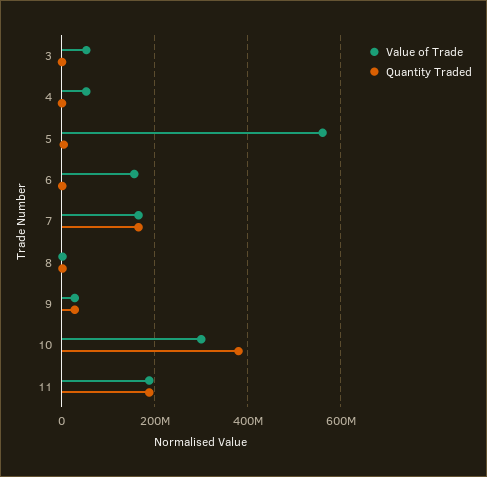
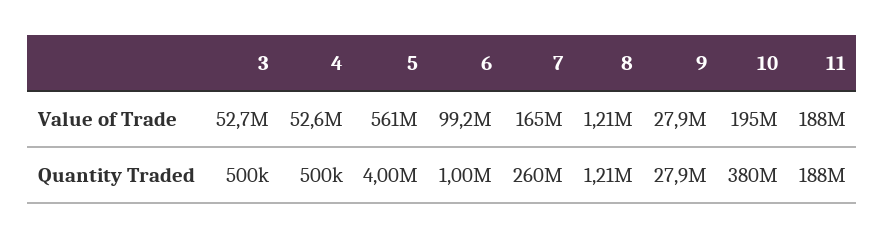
Value of Trade, 6: 160000000 -> 99200000
Quantity Traded, 7: 160000000 -> 260000000
Value of Trade, 10: 300000000 -> 195000000

